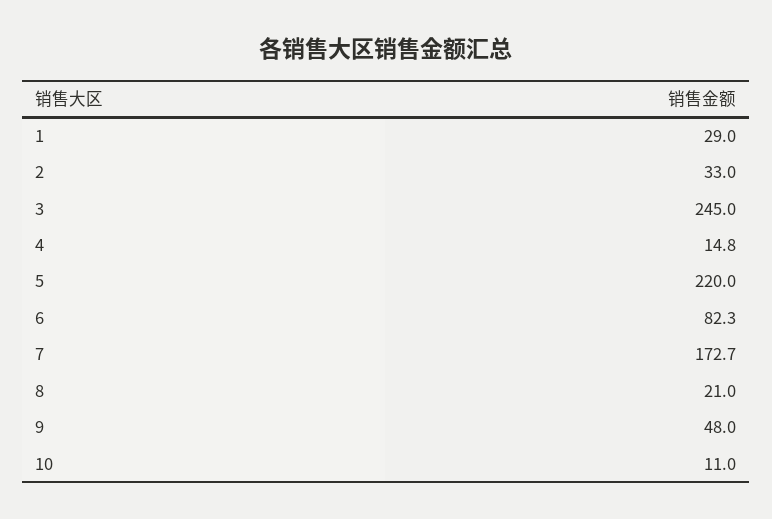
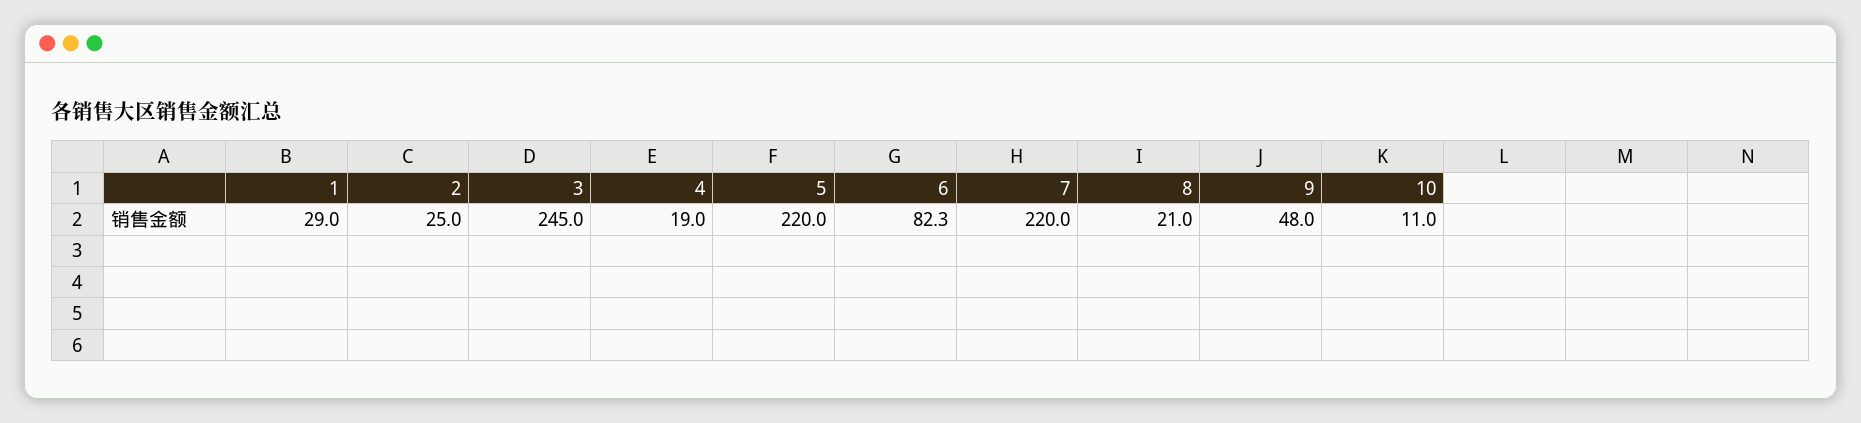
2: 33 -> 25
4: 14.8 -> 19
7: 172.7 -> 220

